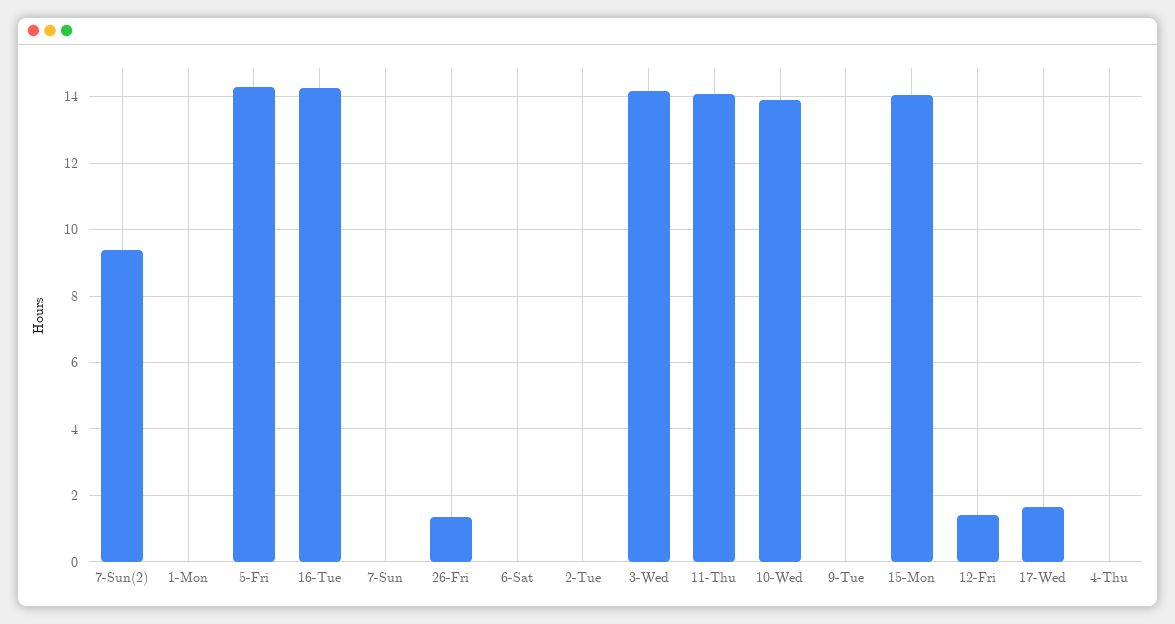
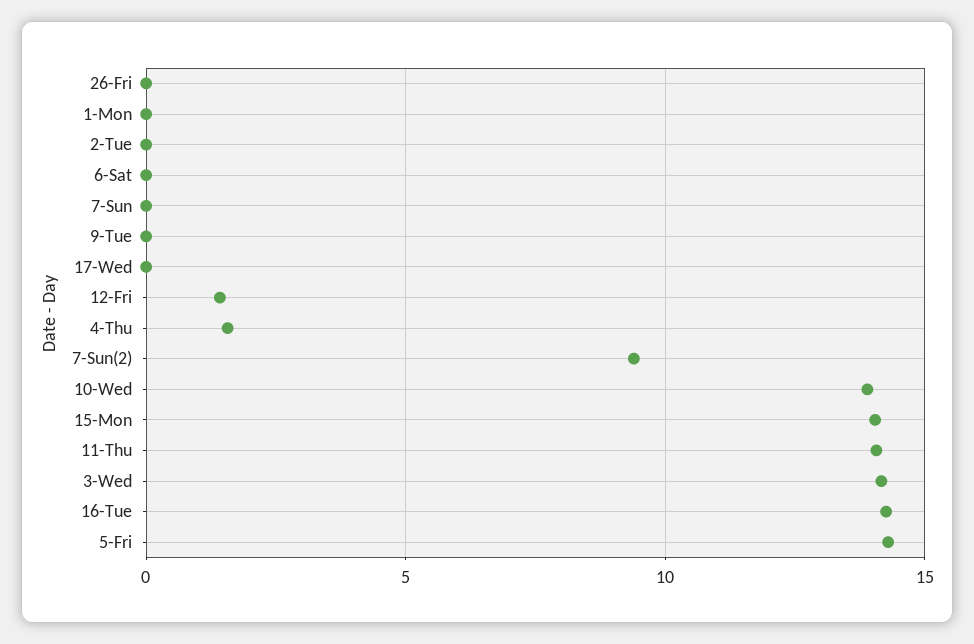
26-Fri: 1.4 -> 0
17-Wed: 1.6 -> 0
4-Thu: 0 -> 1.5

